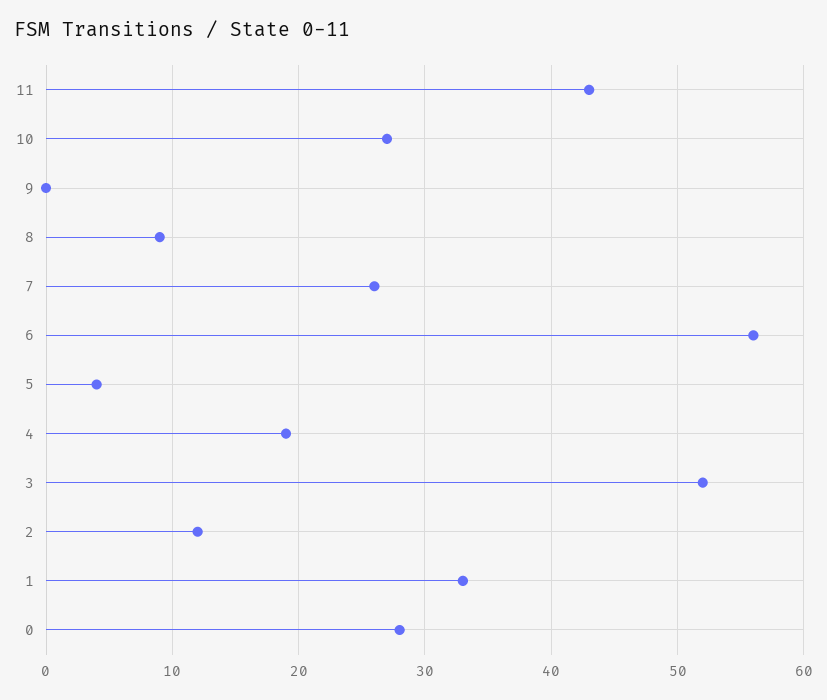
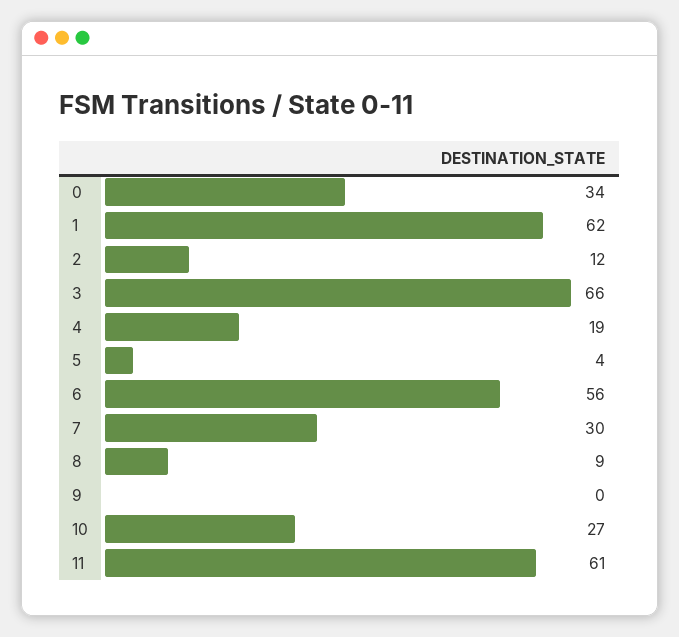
11: 43 -> 61
7: 26 -> 30
3: 52 -> 66
1: 33 -> 62
0: 28 -> 34

